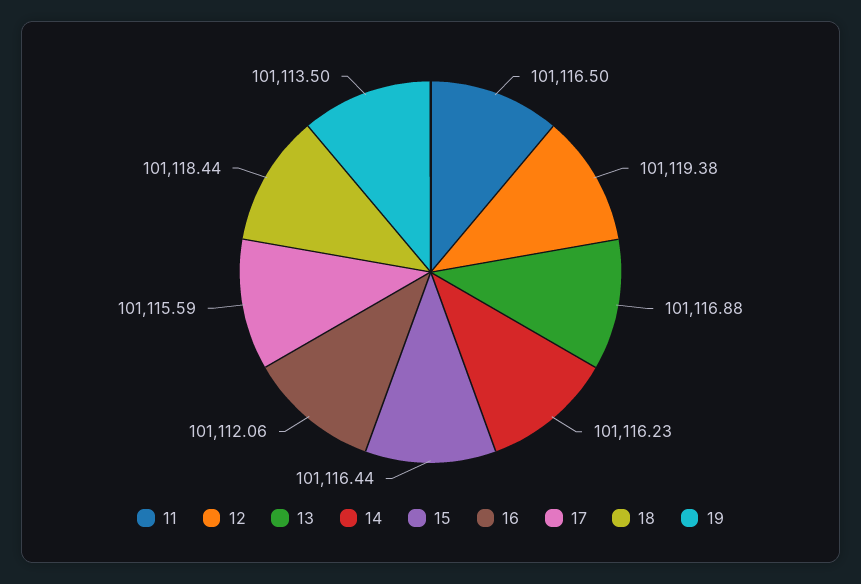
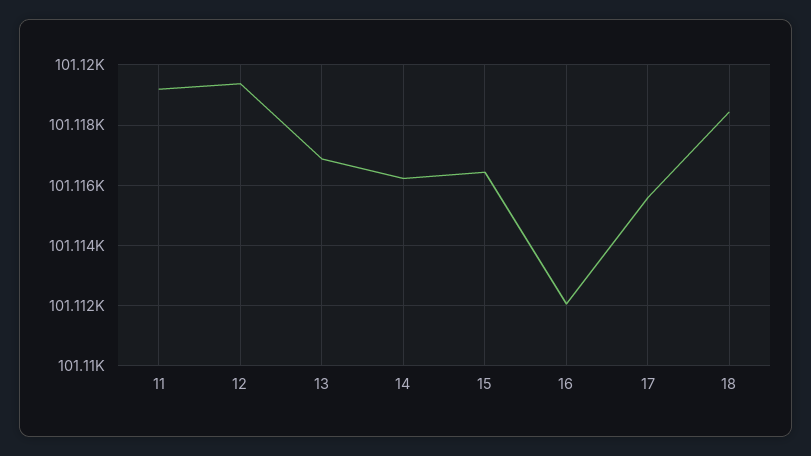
11: 101116.5 -> 101119.2
19: 101113.5 -> none

